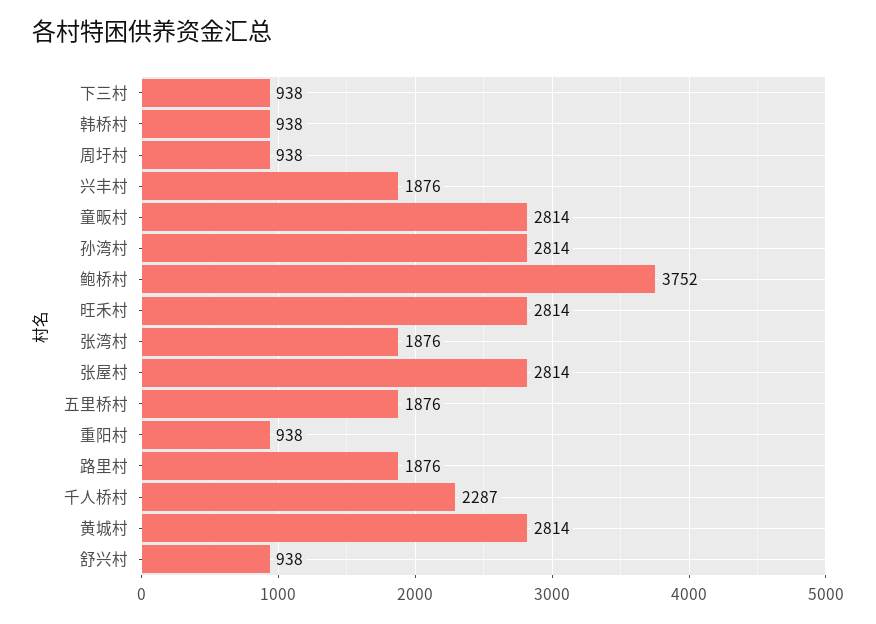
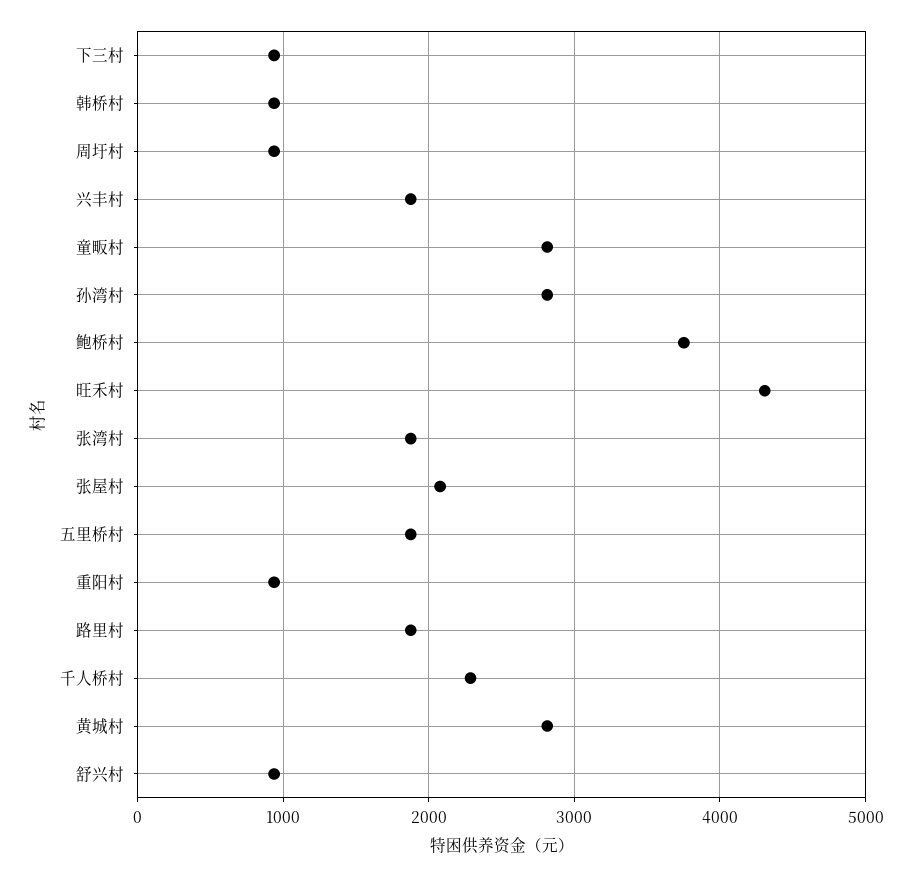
旺禾村: 2814 -> 4300
张屋村: 2814 -> 2100

